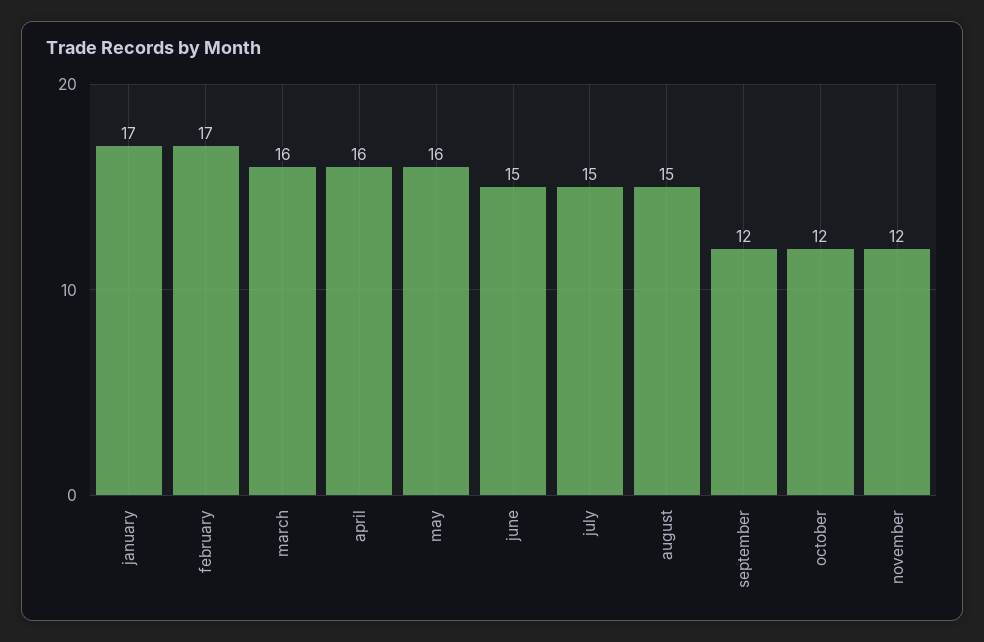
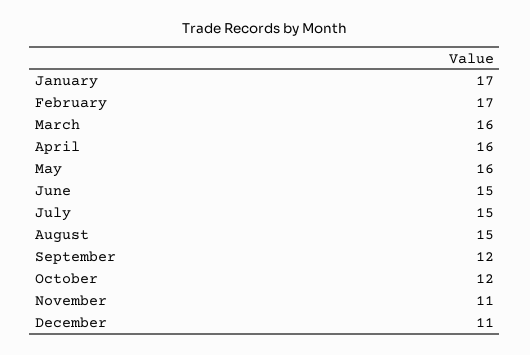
november: 12 -> 11
December: none -> 11

